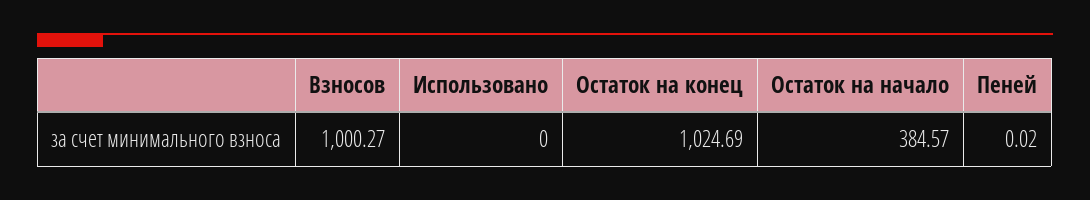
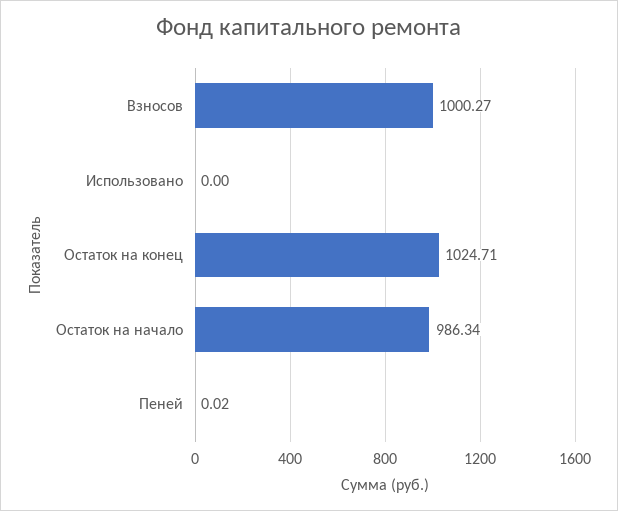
Остаток на конец: 1024.69 -> 1024.71
Остаток на начало: 384.57 -> 986.34

